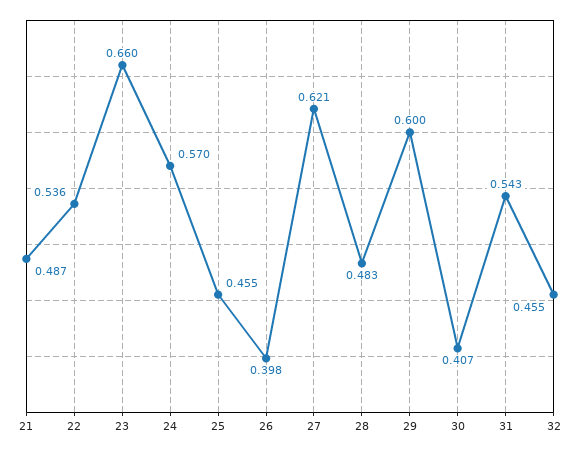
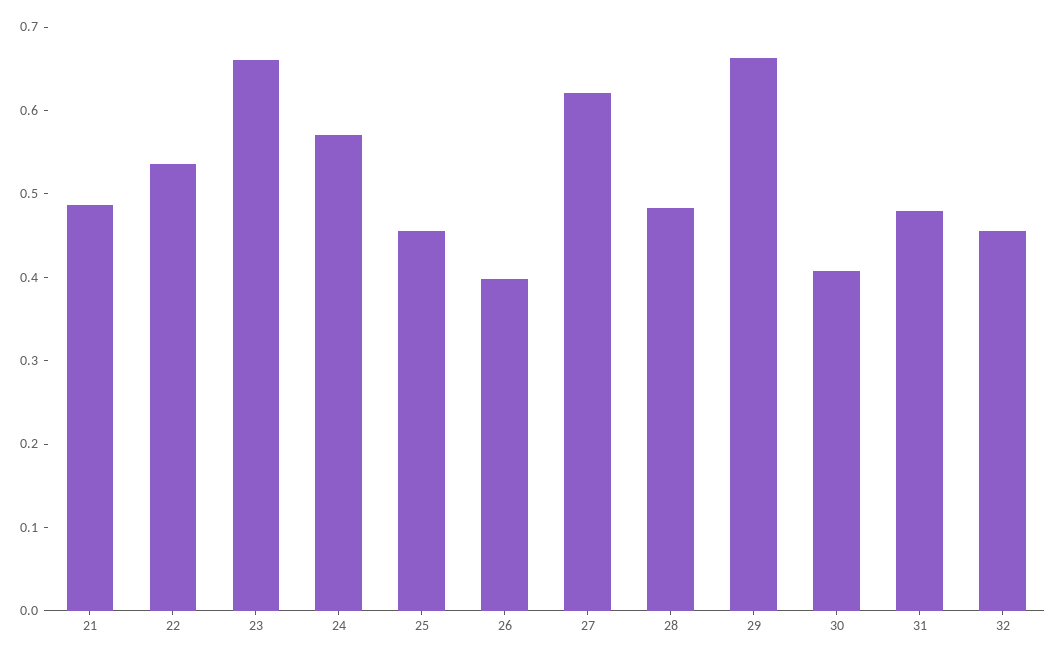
29: 0.6 -> 0.66
31: 0.543 -> 0.48

